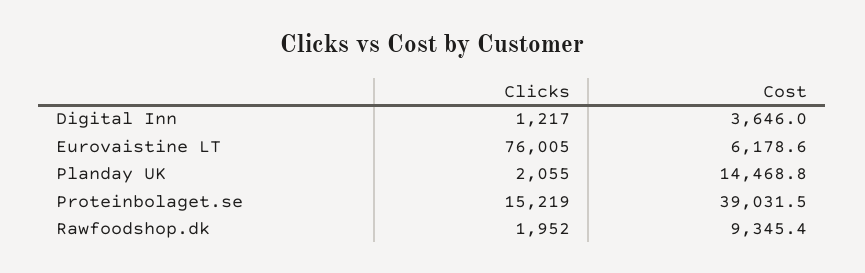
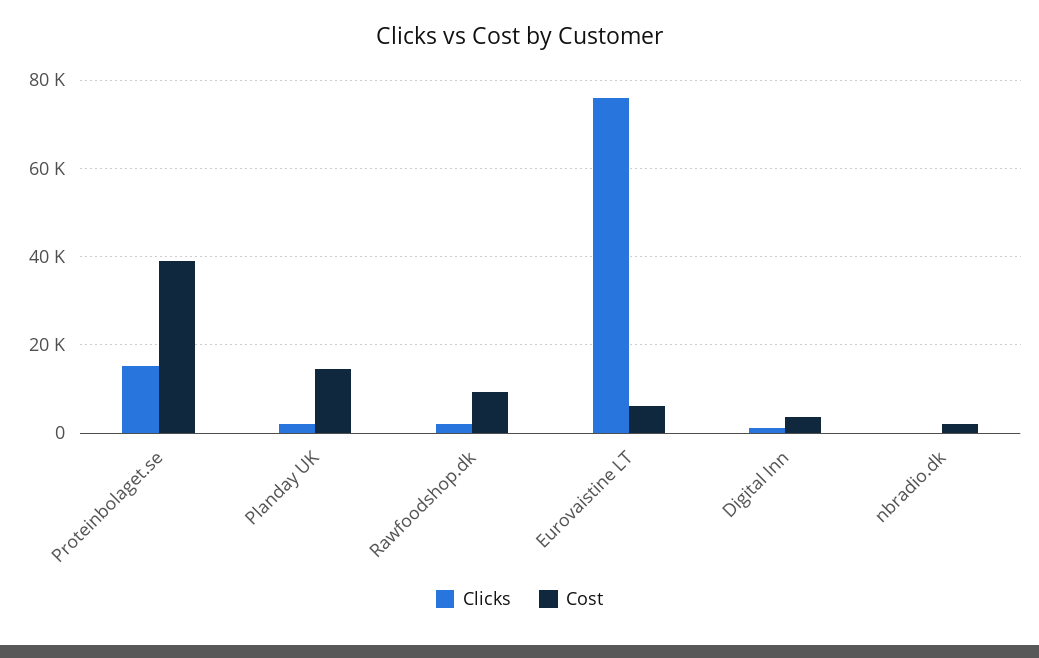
Clicks, nbradio.dk: none -> 0
Cost, nbradio.dk: none -> 2000

